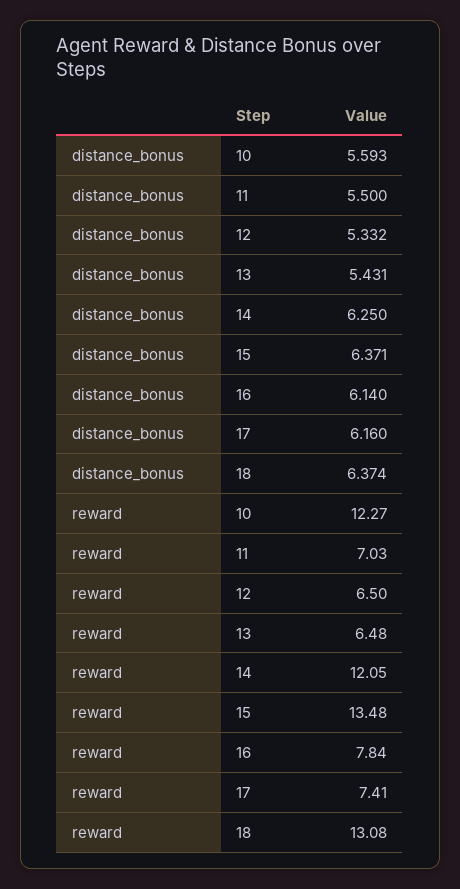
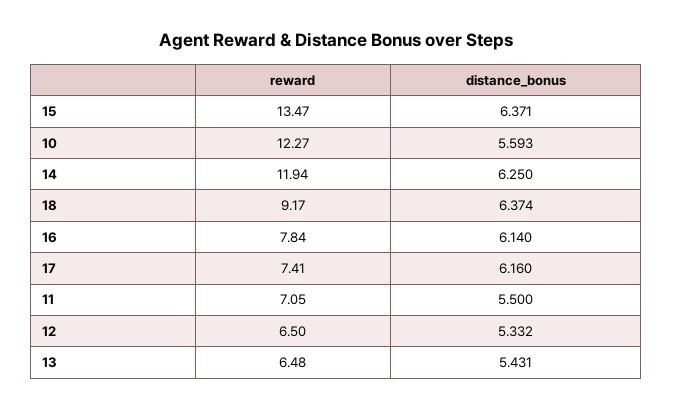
reward, 11: 7.03 -> 7.05
reward, 14: 12.05 -> 11.94
reward, 15: 13.48 -> 13.47
reward, 18: 13.08 -> 9.17

